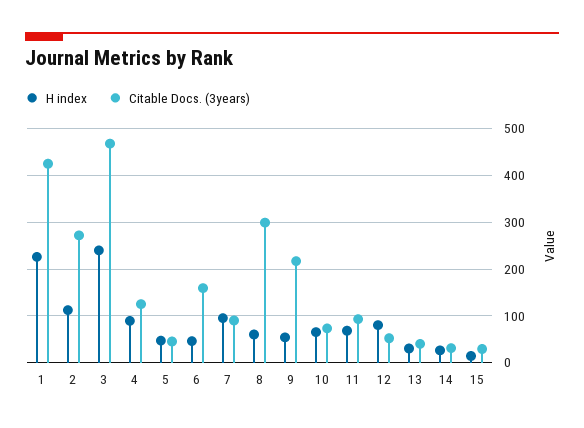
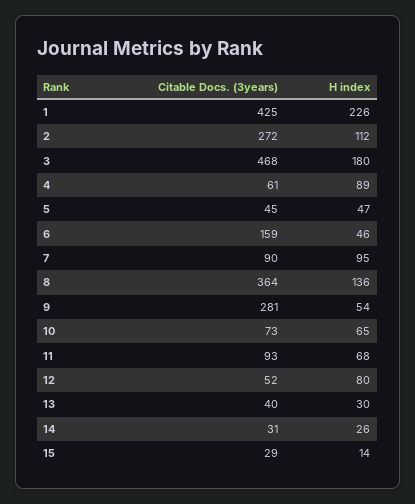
H index, 3: 240 -> 180
Citable Docs. (3years), 4: 120 -> 61
H index, 8: 60 -> 136
Citable Docs. (3years), 8: 300 -> 364
Citable Docs. (3years), 9: 220 -> 281

